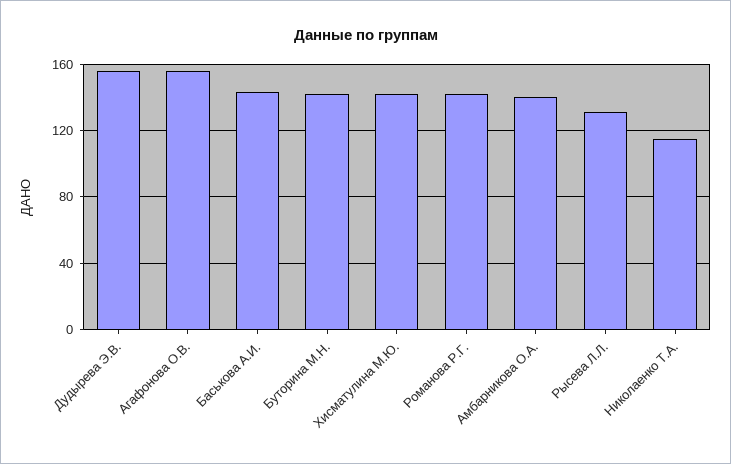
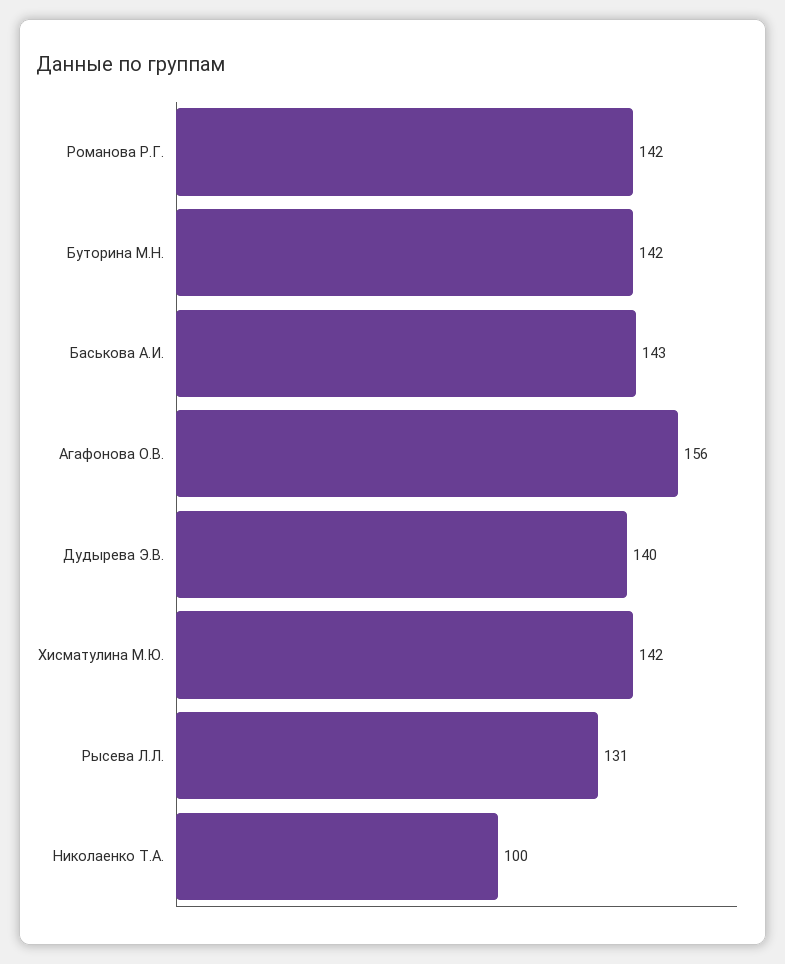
Дудырева Э.В.: 155 -> 140
Амбарникова О.А.: 140 -> none
Николаенко Т.А.: 115 -> 100

